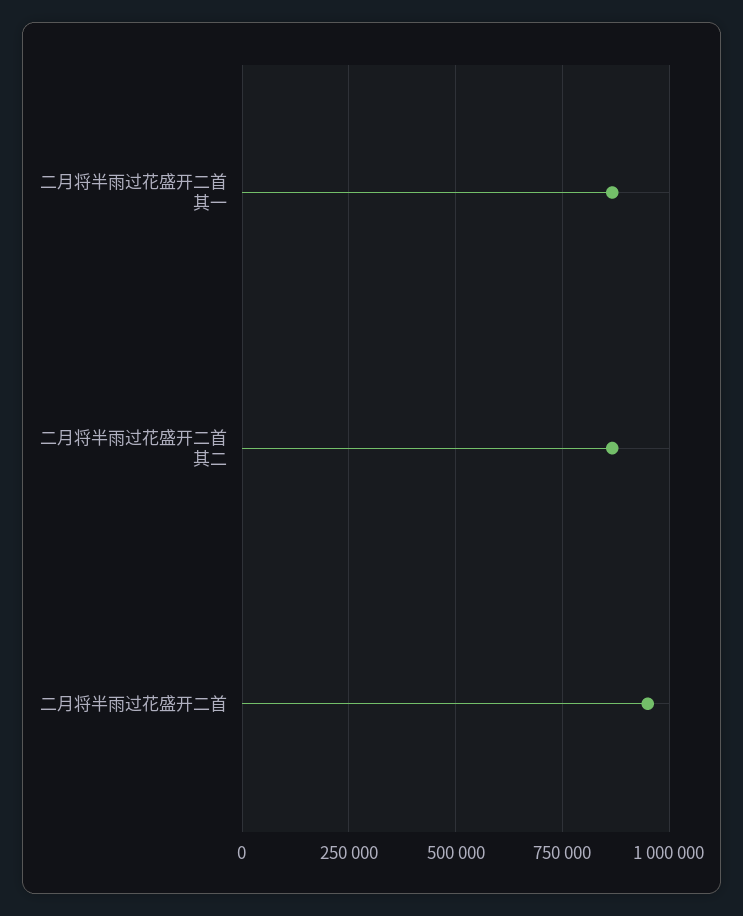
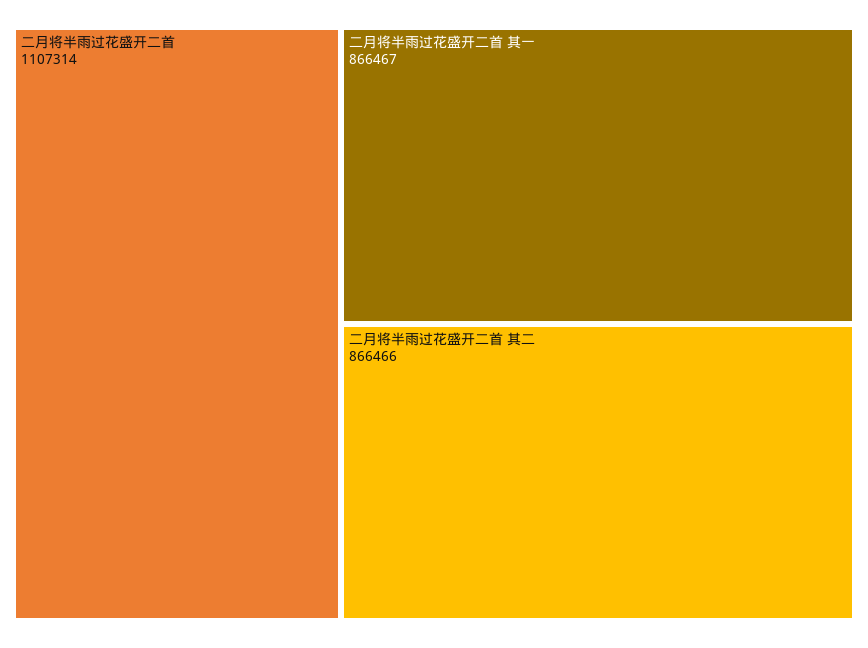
二月将半雨过花盛开二首: 950000 -> 1107314

